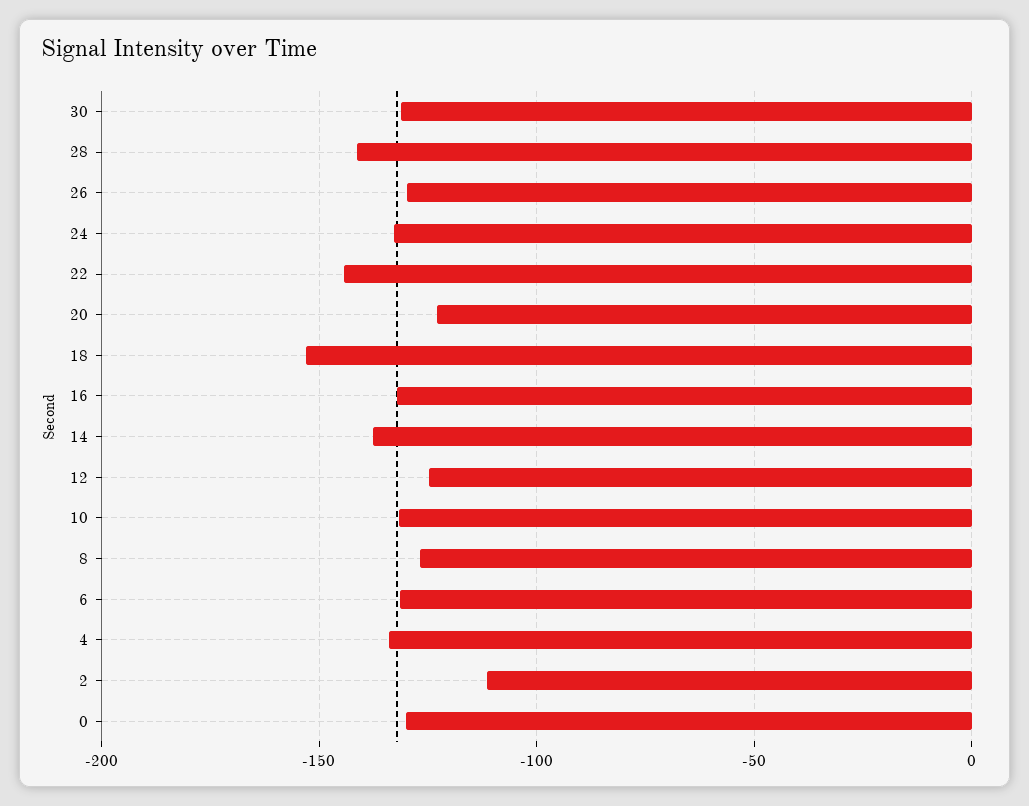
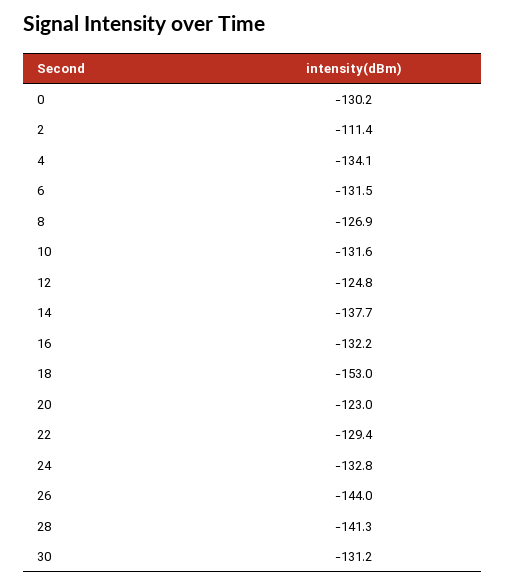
26: -130 -> -144
22: -145 -> -129.4

